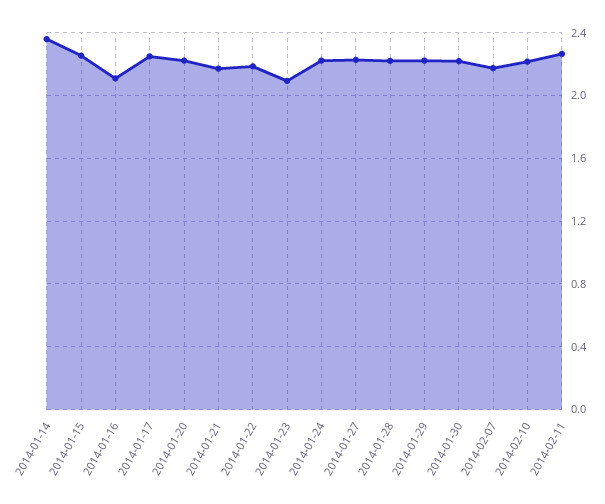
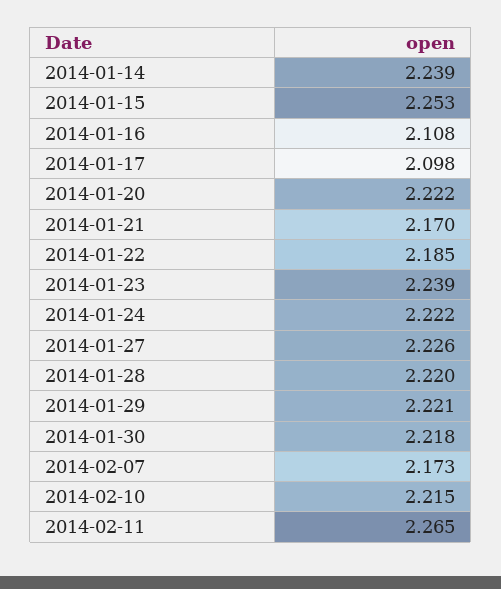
2014-01-14: 2.35 -> 2.239
2014-01-17: 2.25 -> 2.098
2014-01-23: 2.1 -> 2.239

